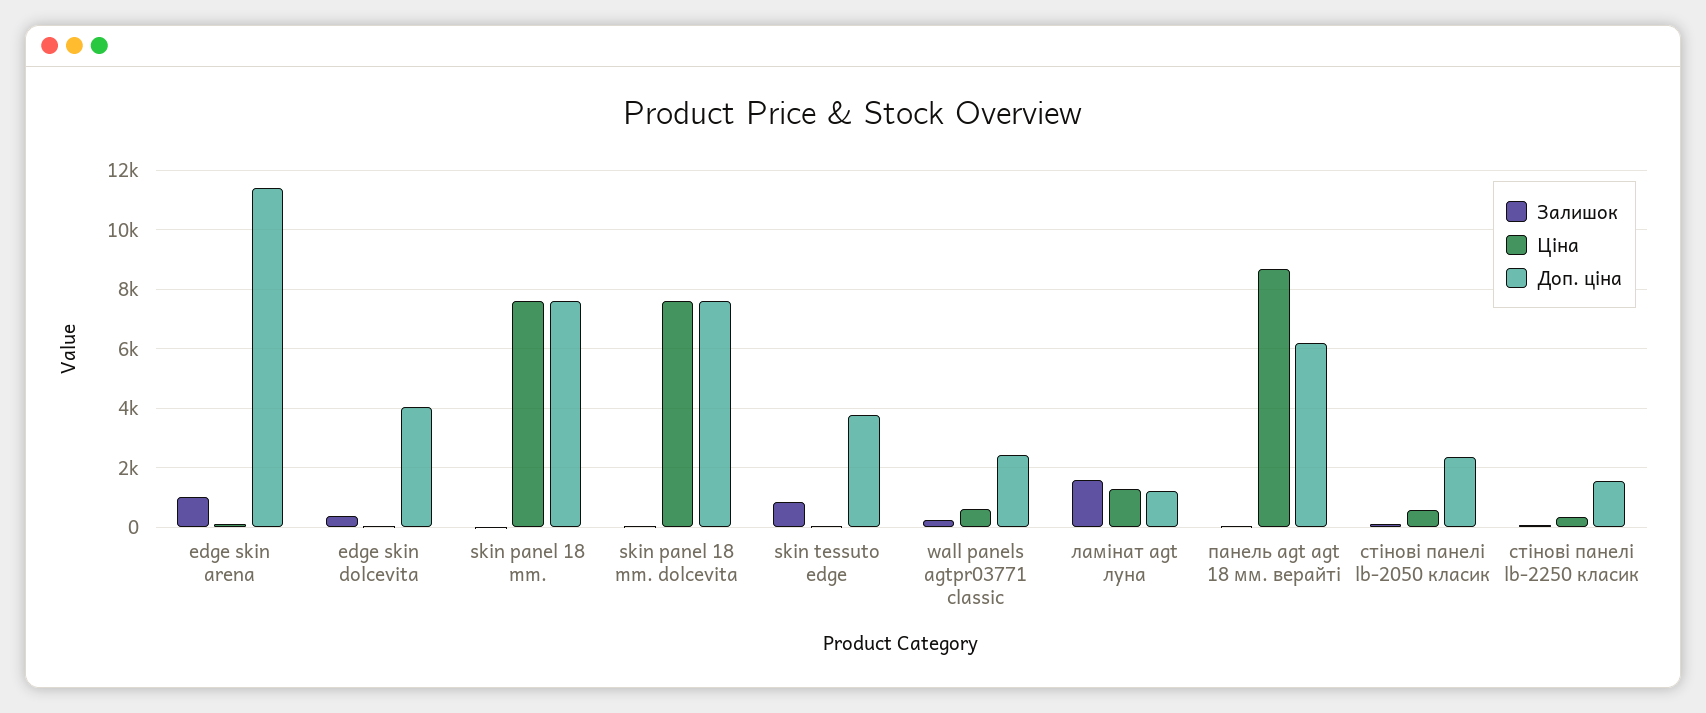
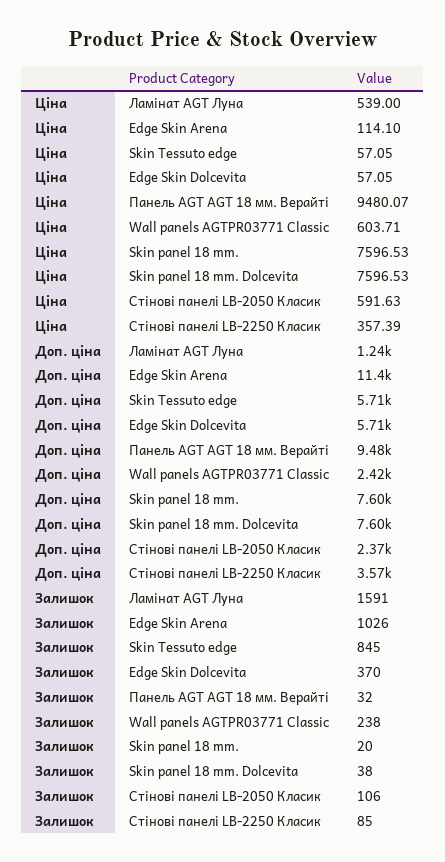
Доп. ціна, edge skin dolcevita: 4000 -> 5710
Доп. ціна, skin tessuto edge: 3750 -> 5710
Ціна, ламінат agt луна: 1250 -> 539
Ціна, панель agt agt 18 мм. верайті: 8750 -> 9480.07
Доп. ціна, панель agt agt 18 мм. верайті: 6250 -> 9480
Доп. ціна, стінові панелі lb-2250 класик: 1500 -> 3570

